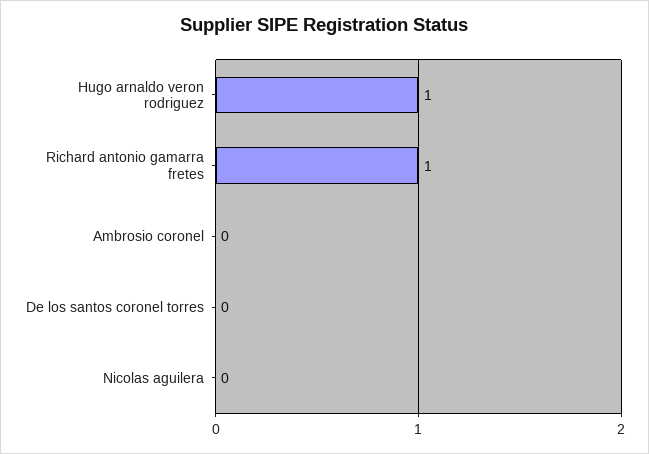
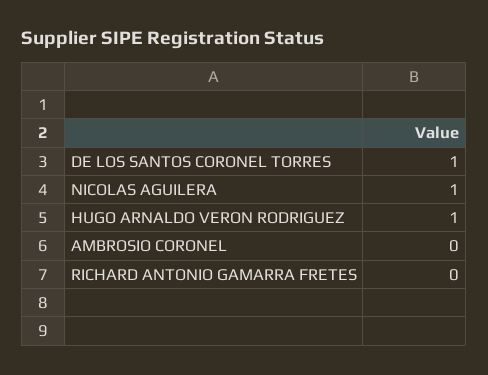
Richard antonio gamarra fretes: 1 -> 0
De los santos coronel torres: 0 -> 1
Nicolas aguilera: 0 -> 1

